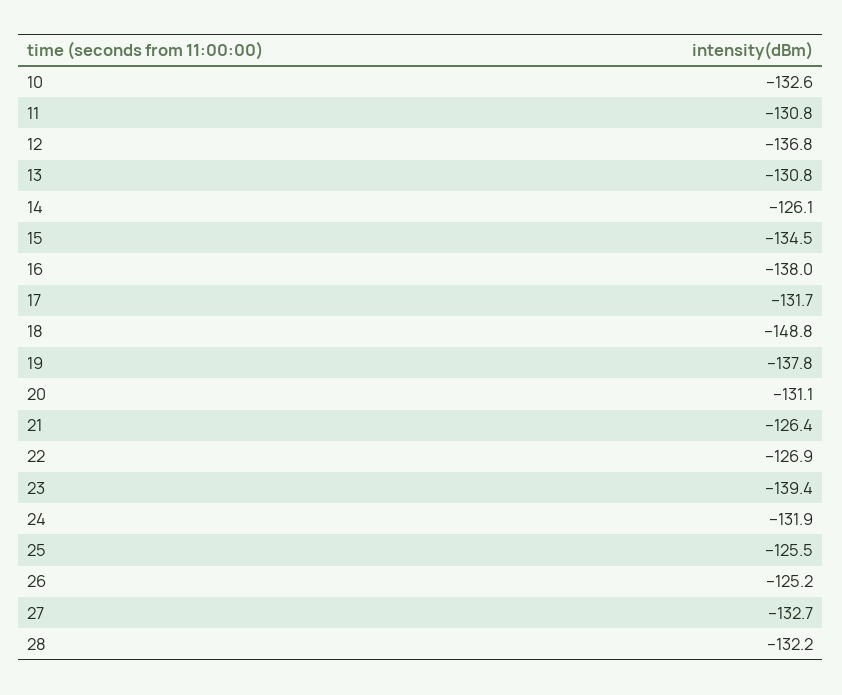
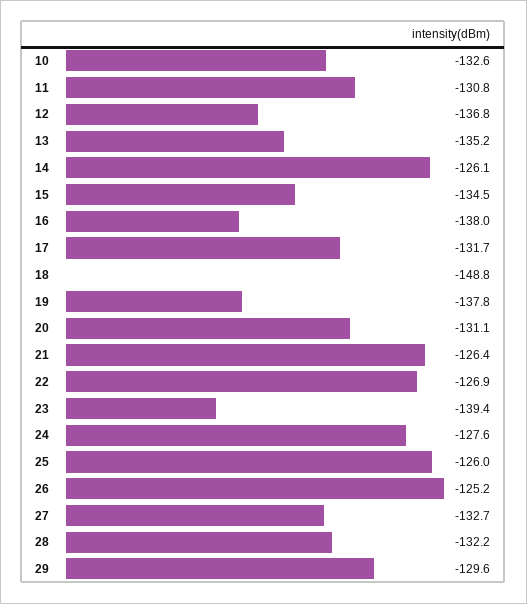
13: -130.8 -> -135.2
24: -131.9 -> -127.6
25: -125.5 -> -126
29: none -> -129.6

